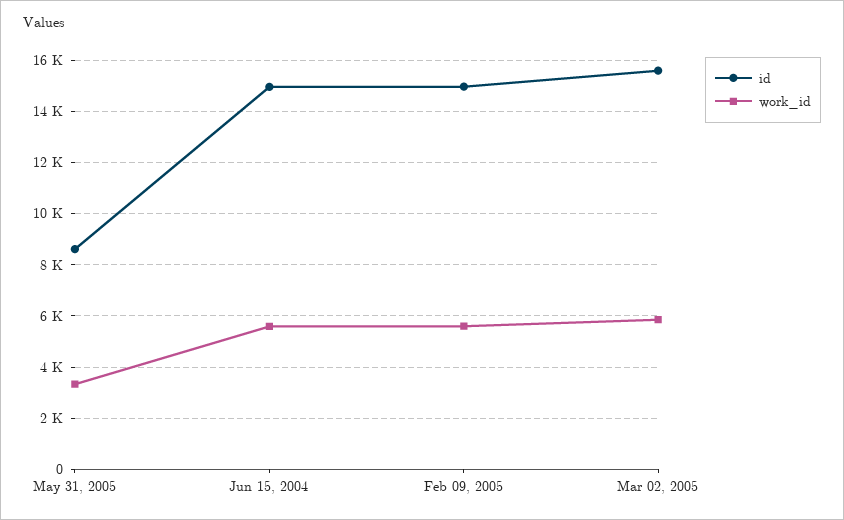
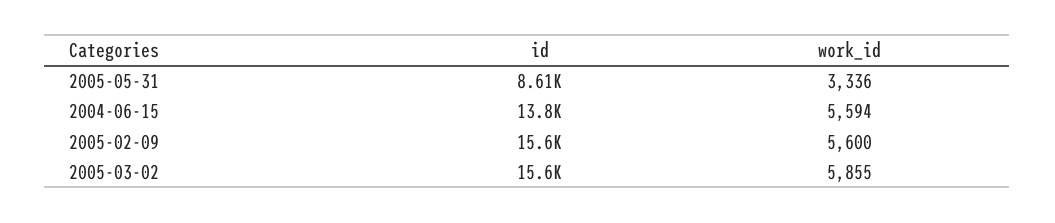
id, Jun 15, 2004: 15000 -> 13800
id, Feb 09, 2005: 15000 -> 15600

